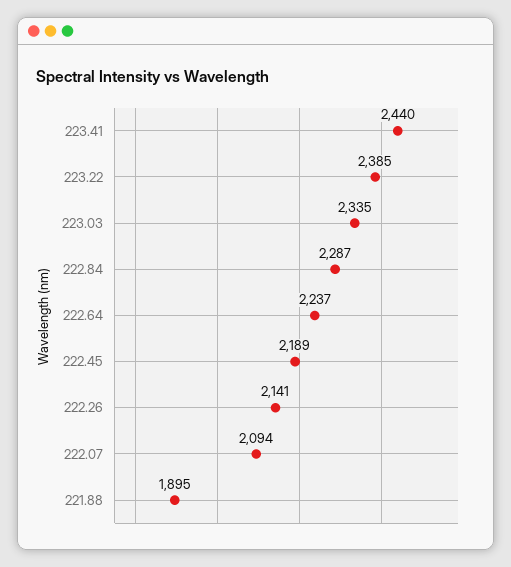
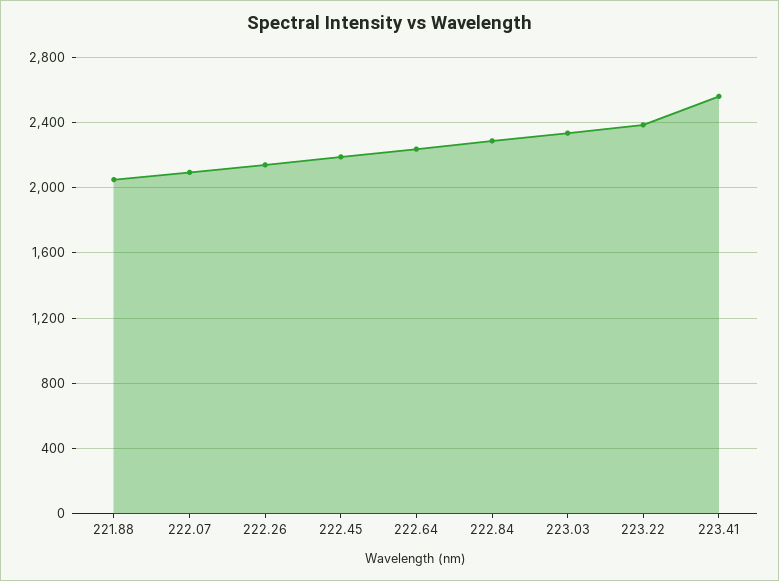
223.41: 2440 -> 2550
221.88: 1895 -> 2050

